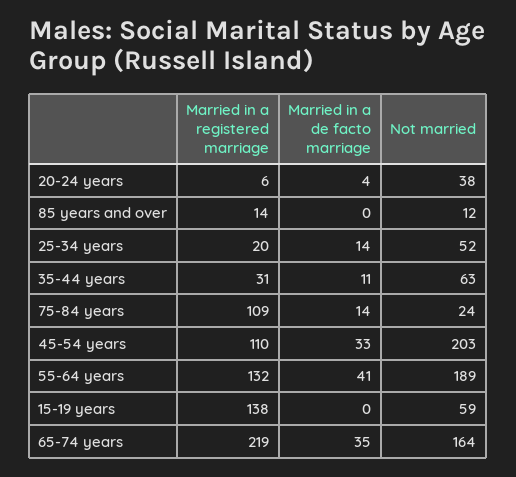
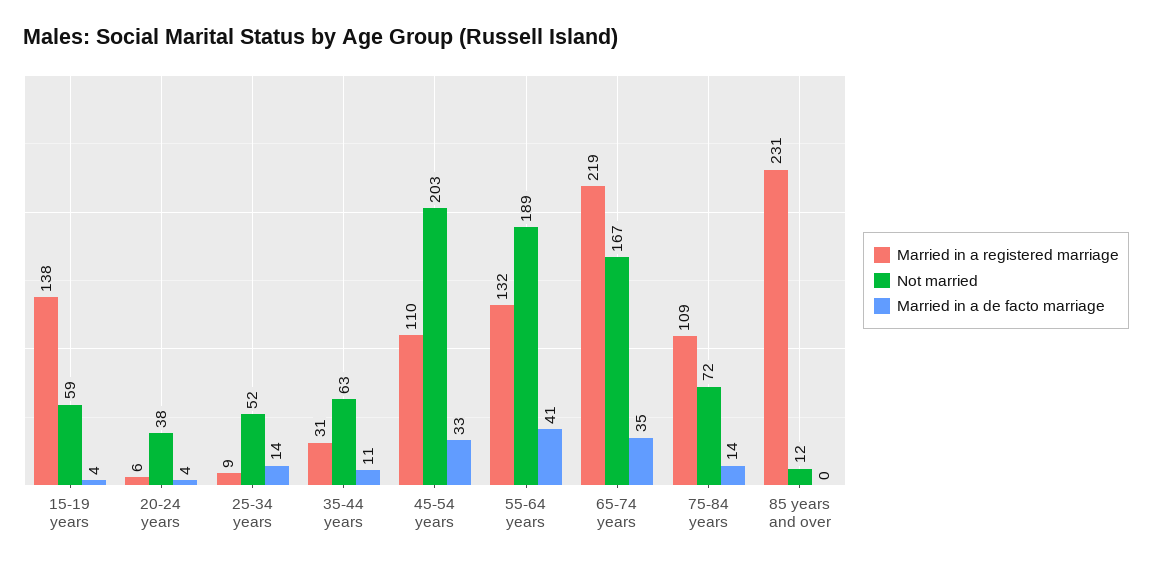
Married in a registered marriage, 85 years and over: 14 -> 231
Married in a registered marriage, 25-34 years: 20 -> 9
Not married, 75-84 years: 24 -> 72
Married in a de facto marriage, 15-19 years: 0 -> 4
Not married, 65-74 years: 164 -> 167

